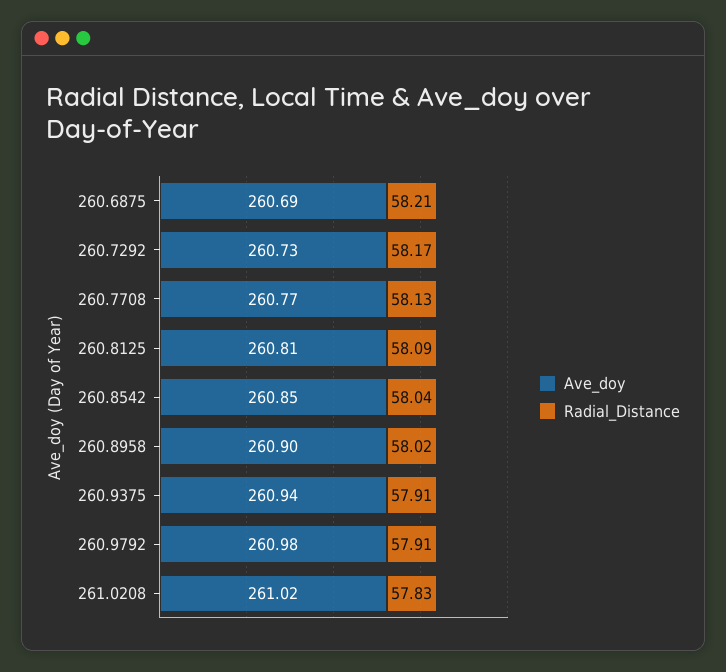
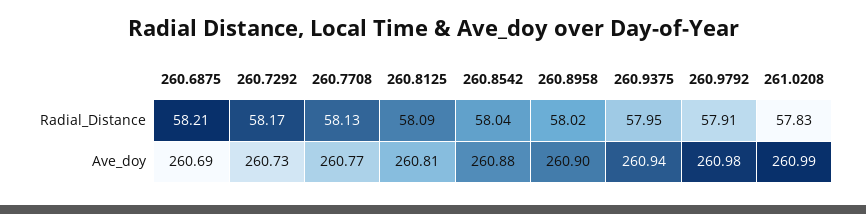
Ave_doy, 260.8542: 260.85 -> 260.88
Radial_Distance, 260.9375: 57.91 -> 57.95
Ave_doy, 261.0208: 261.02 -> 260.99

